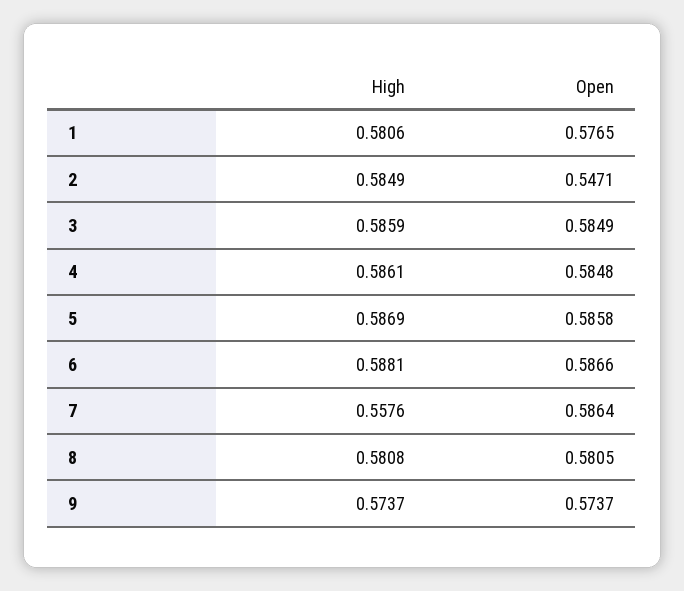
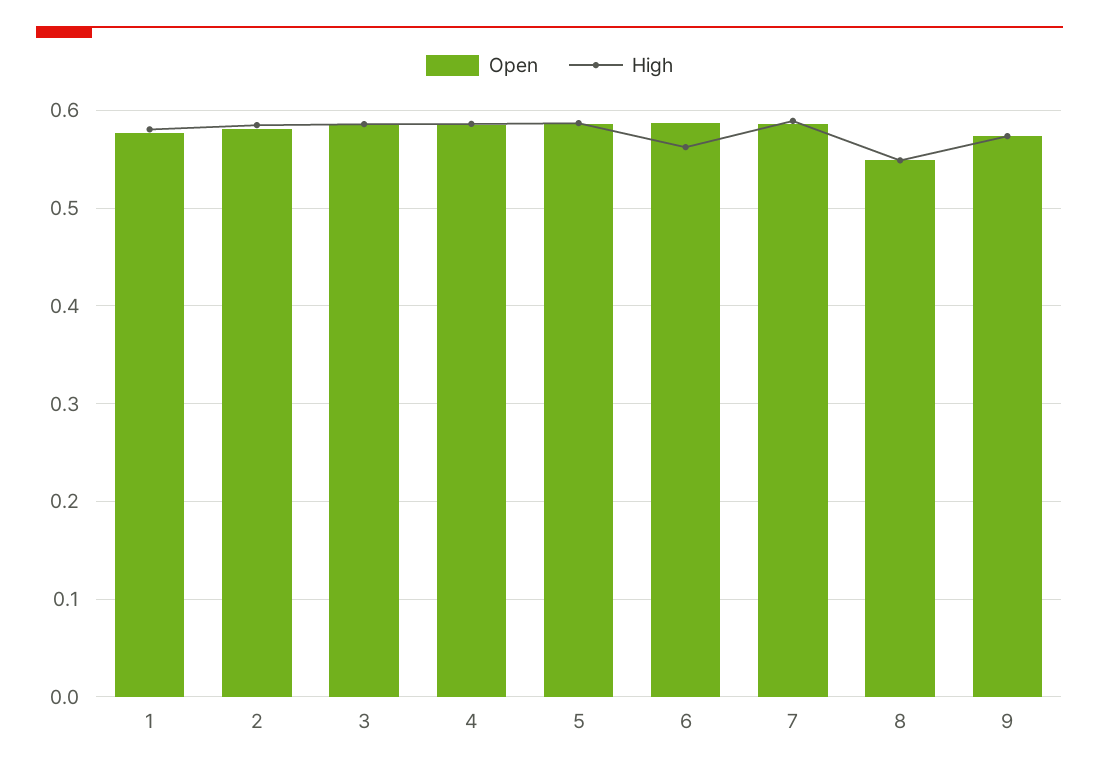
Open, 2: 0.5471 -> 0.58
High, 6: 0.5881 -> 0.56
High, 7: 0.5576 -> 0.59
High, 8: 0.5808 -> 0.55
Open, 8: 0.5805 -> 0.55

